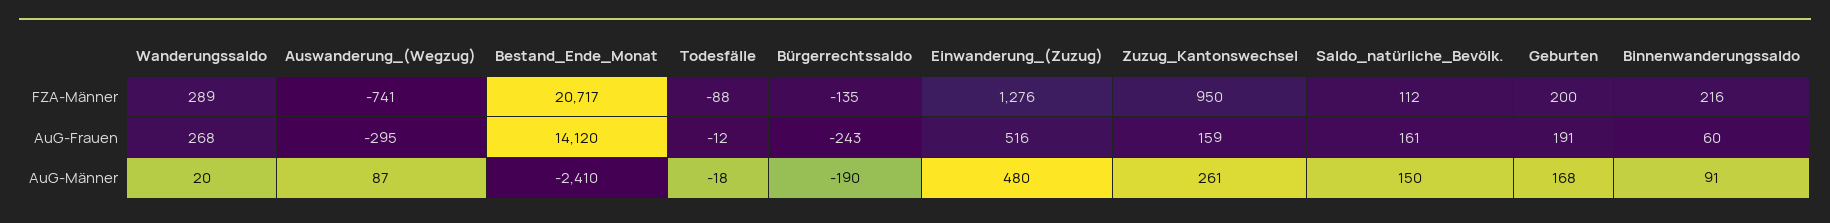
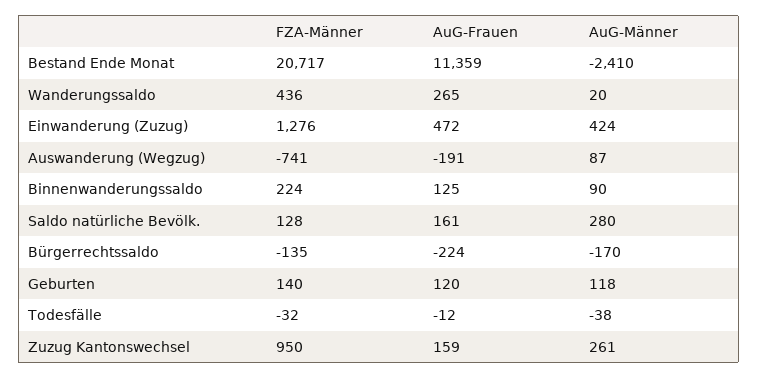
Wanderungssaldo, FZA-Männer: 289 -> 436
Todesfälle, FZA-Männer: -88 -> -32
Saldo_natürliche_Bevölk., FZA-Männer: 112 -> 128
Geburten, FZA-Männer: 200 -> 140
Binnenwanderungssaldo, FZA-Männer: 216 -> 224
Wanderungssaldo, AuG-Frauen: 268 -> 265
Auswanderung_(Wegzug), AuG-Frauen: -295 -> -191
Bestand_Ende_Monat, AuG-Frauen: 14120 -> 11359
Bürgerrechtssaldo, AuG-Frauen: -243 -> -224
Einwanderung_(Zuzug), AuG-Frauen: 516 -> 472
Geburten, AuG-Frauen: 191 -> 120
Binnenwanderungssaldo, AuG-Frauen: 60 -> 125
Todesfälle, AuG-Männer: -18 -> -38
Bürgerrechtssaldo, AuG-Männer: -190 -> -170
Einwanderung_(Zuzug), AuG-Männer: 480 -> 424
Saldo_natürliche_Bevölk., AuG-Männer: 150 -> 280
Geburten, AuG-Männer: 168 -> 118
Binnenwanderungssaldo, AuG-Männer: 91 -> 90

